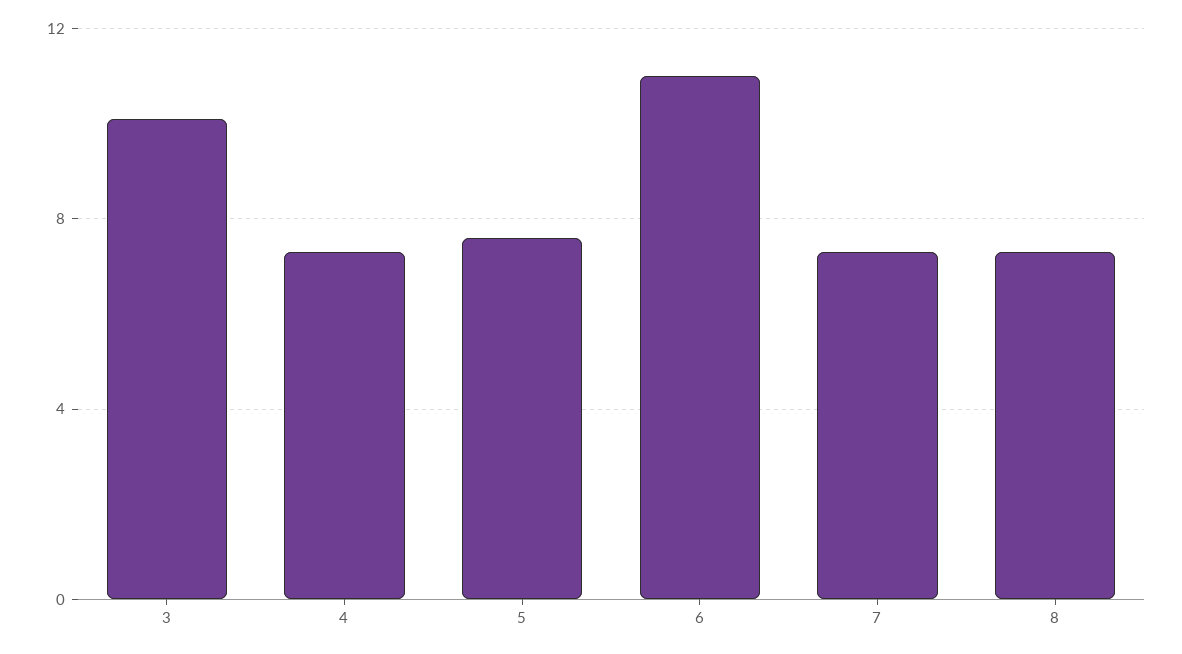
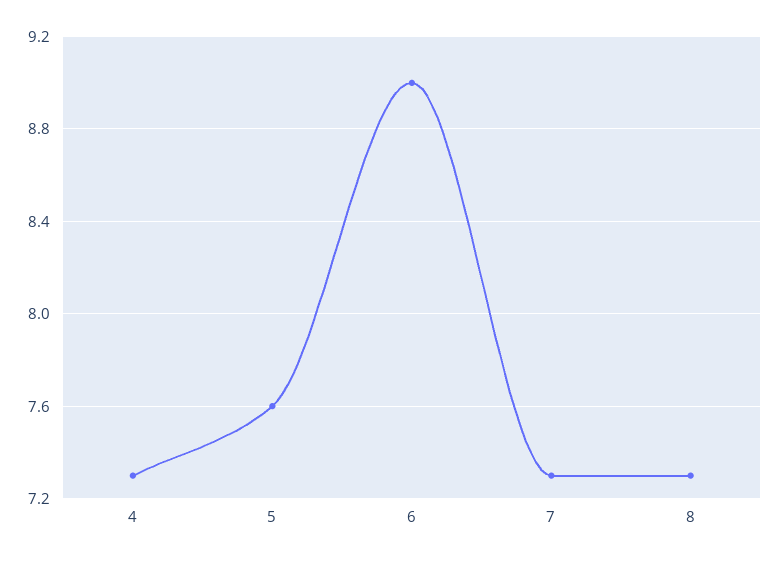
3: 10 -> none
6: 11 -> 9

